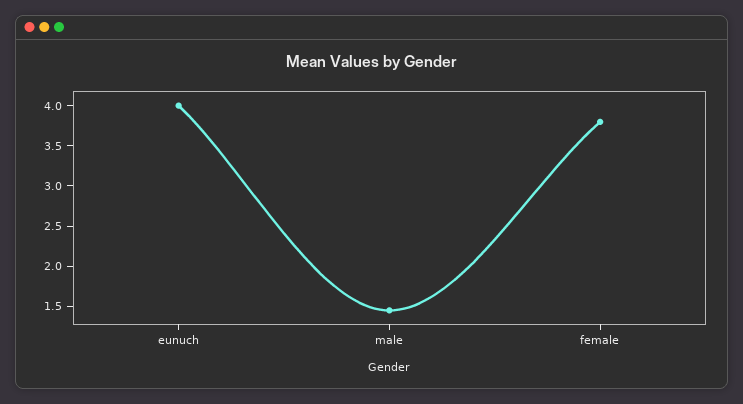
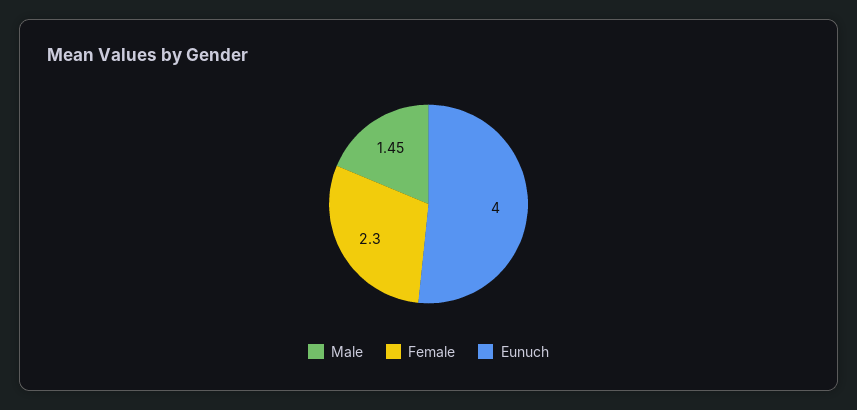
female: 3.8 -> 2.3

